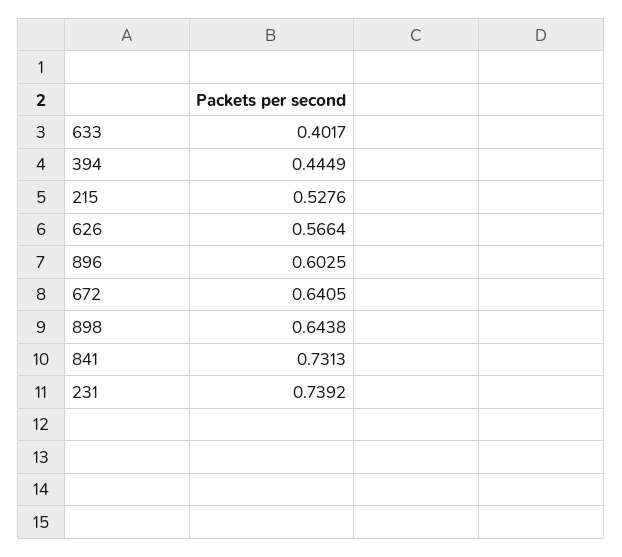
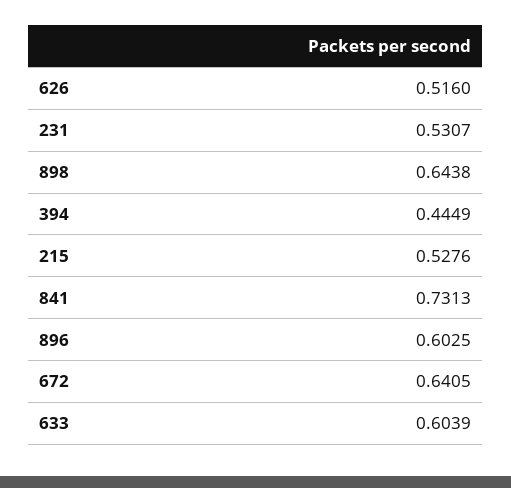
633: 0.4017 -> 0.6039
626: 0.5664 -> 0.516
231: 0.7392 -> 0.5307

